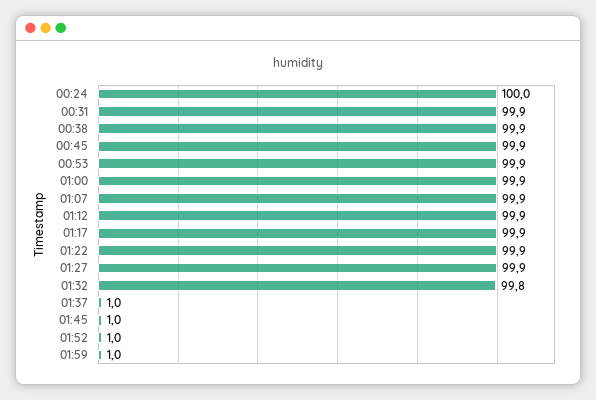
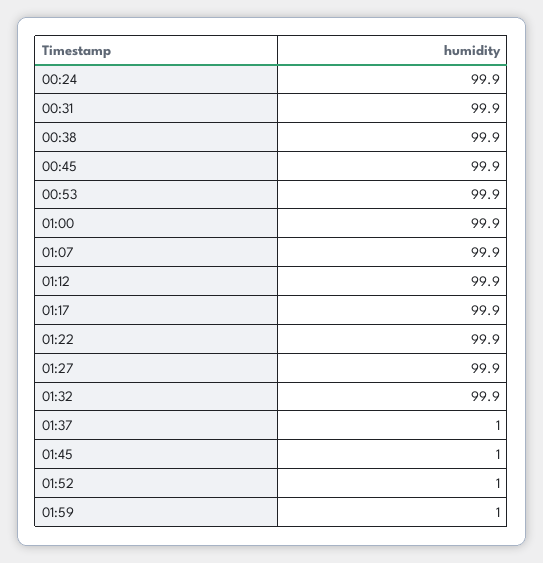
00:24: 100 -> 99.9
01:32: 99.8 -> 99.9

